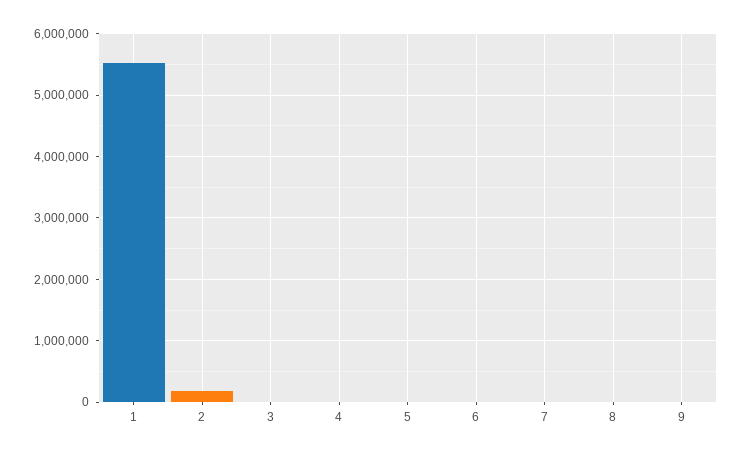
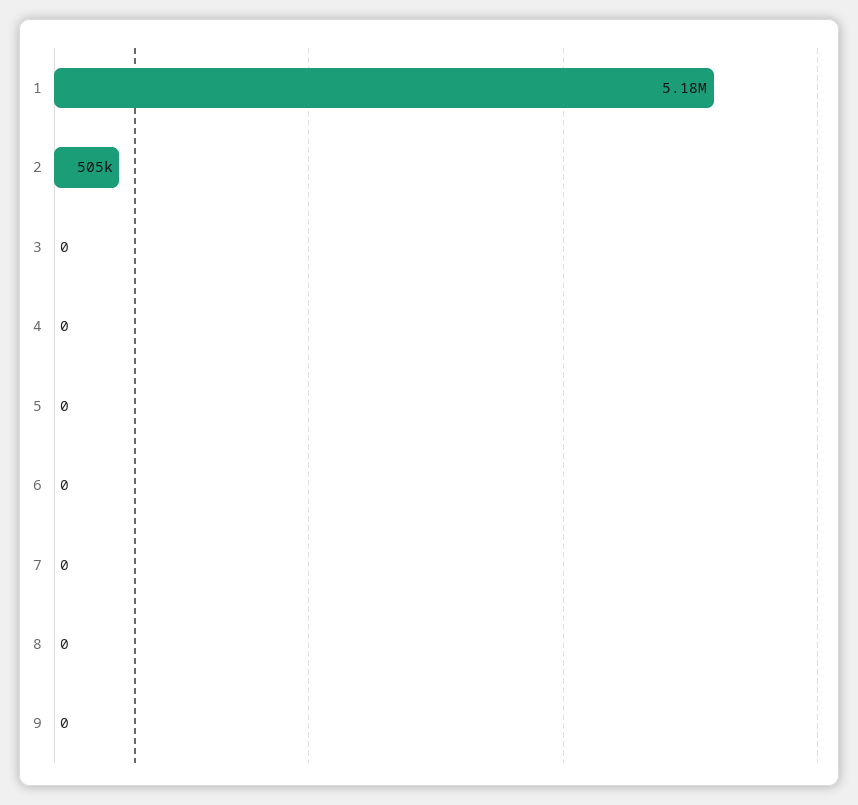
1: 5500000 -> 5180000
2: 200000 -> 505000

